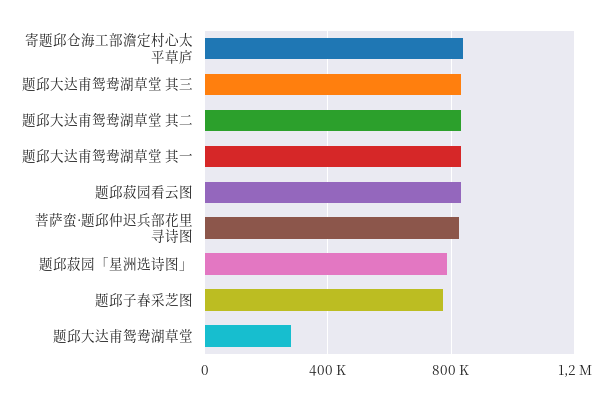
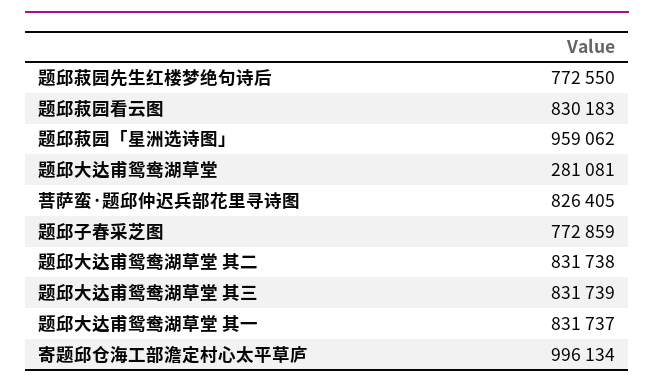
寄题邱仓海工部澹定村心太平草庐: 850000 -> 996134
题邱菽园「星洲选诗图」: 800000 -> 959062
题邱菽园先生红楼梦绝句诗后: none -> 772550

